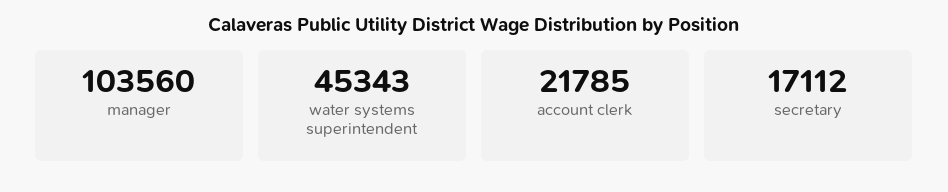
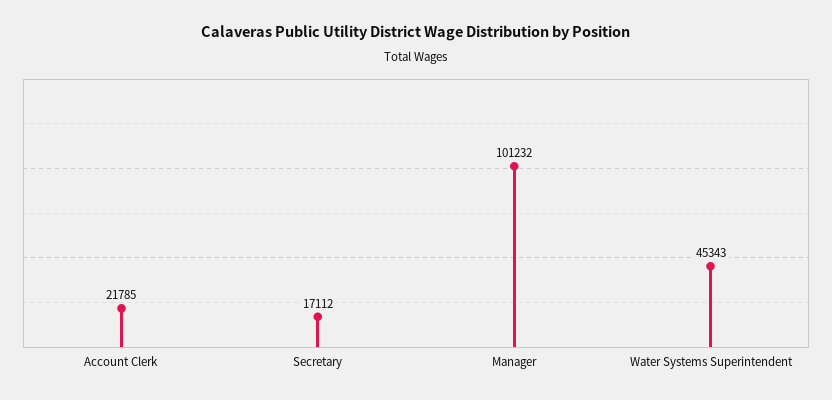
manager: 103560 -> 101232

